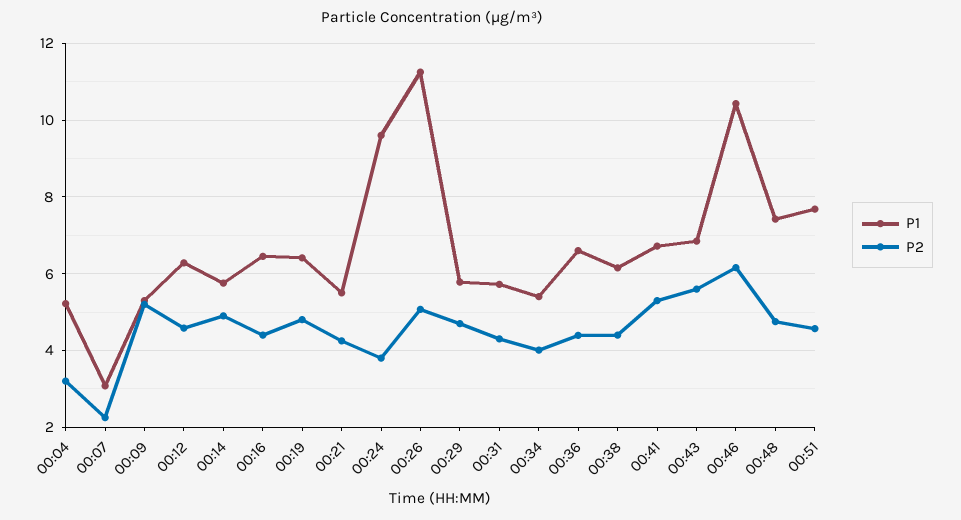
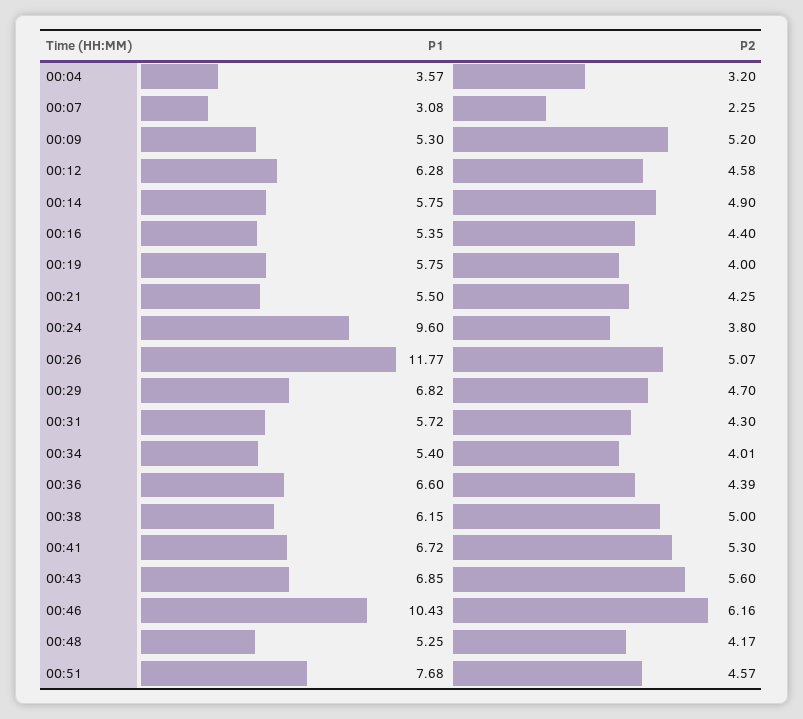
P1, 00:04: 5.2 -> 3.57
P1, 00:16: 6.4 -> 5.35
P1, 00:19: 6.4 -> 5.75
P2, 00:19: 4.8 -> 4
P1, 00:26: 11.2 -> 11.77
P1, 00:29: 5.8 -> 6.82
P2, 00:38: 4.4 -> 5
P1, 00:48: 7.4 -> 5.25
P2, 00:48: 4.8 -> 4.17

